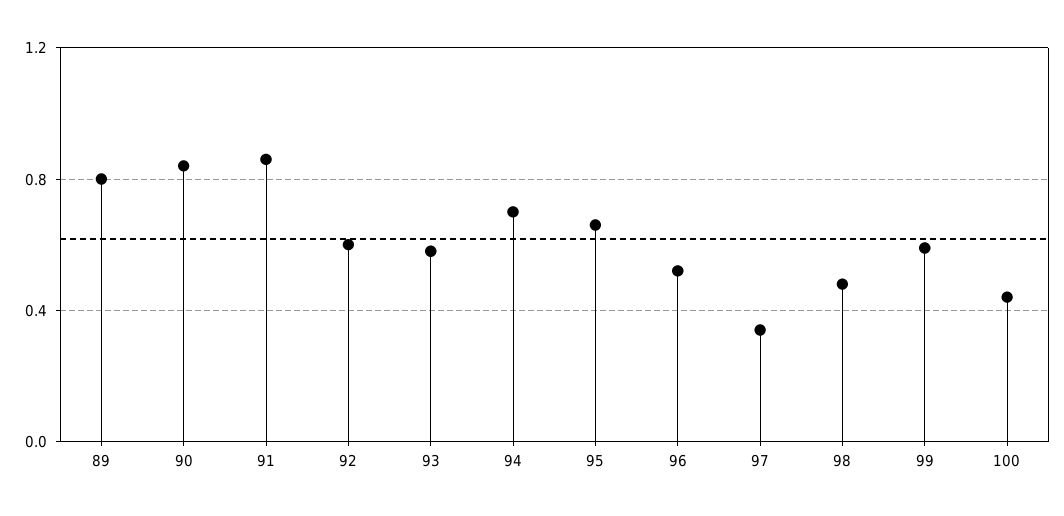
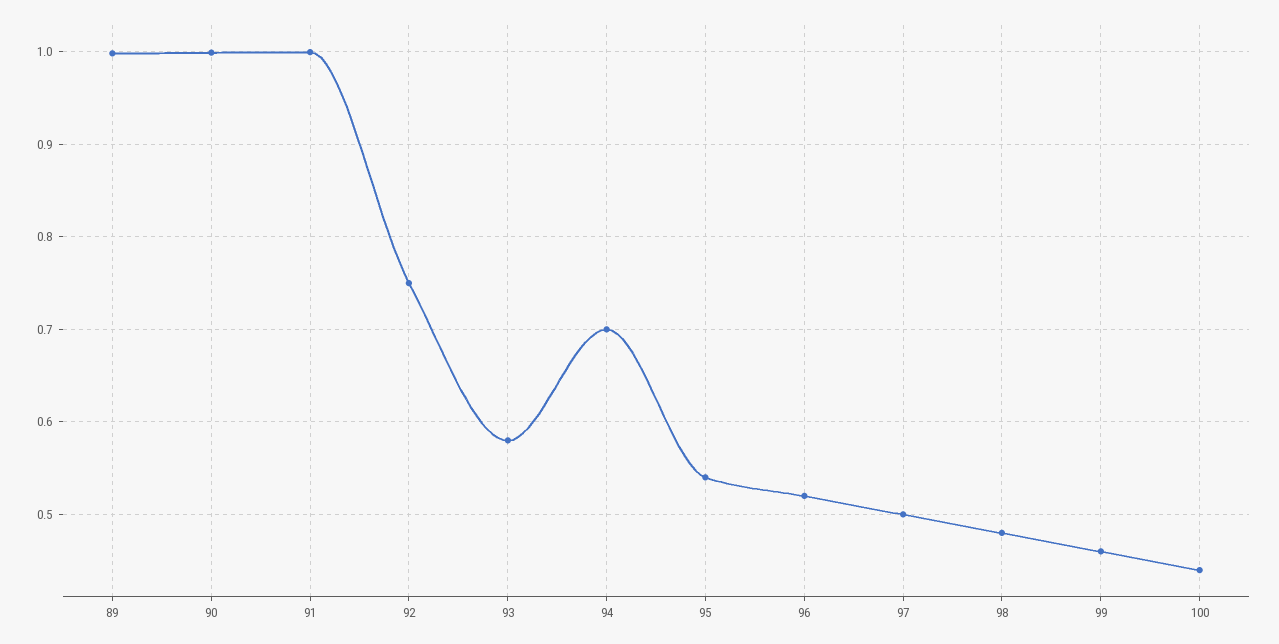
89: 0.8 -> 1
90: 0.85 -> 1
91: 0.85 -> 1
92: 0.6 -> 0.75
95: 0.65 -> 0.54
97: 0.35 -> 0.5
99: 0.6 -> 0.46

